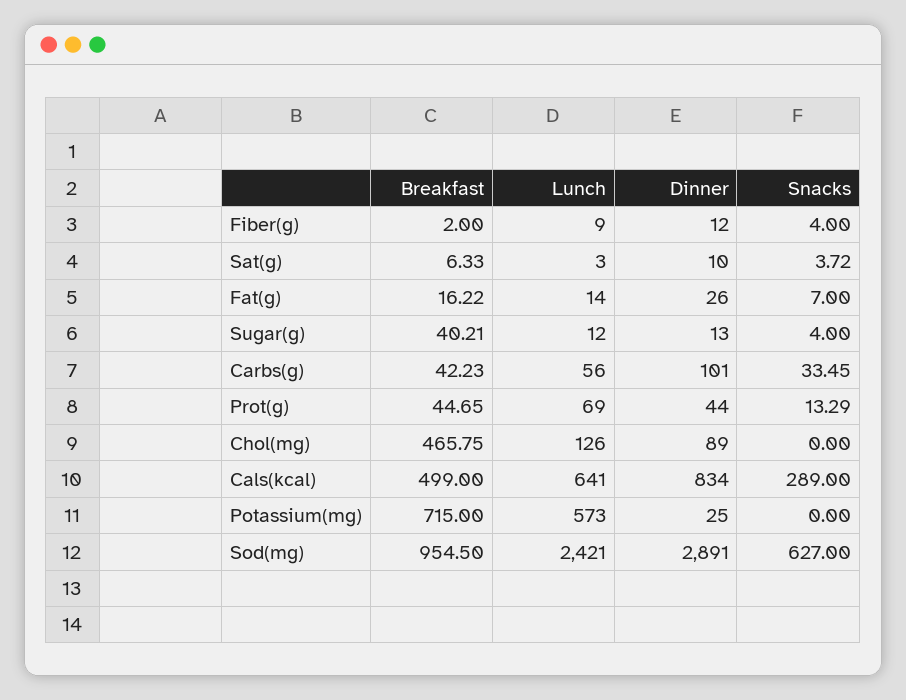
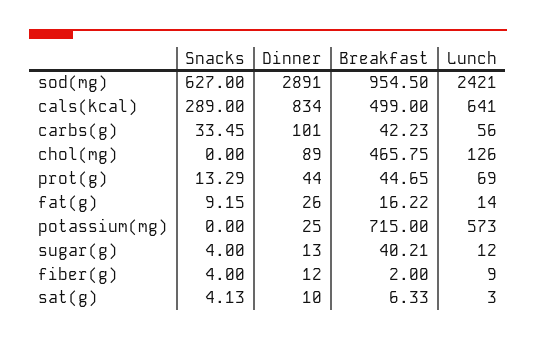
Snacks, Sat(g): 3.72 -> 4.13
Snacks, Fat(g): 7 -> 9.15

